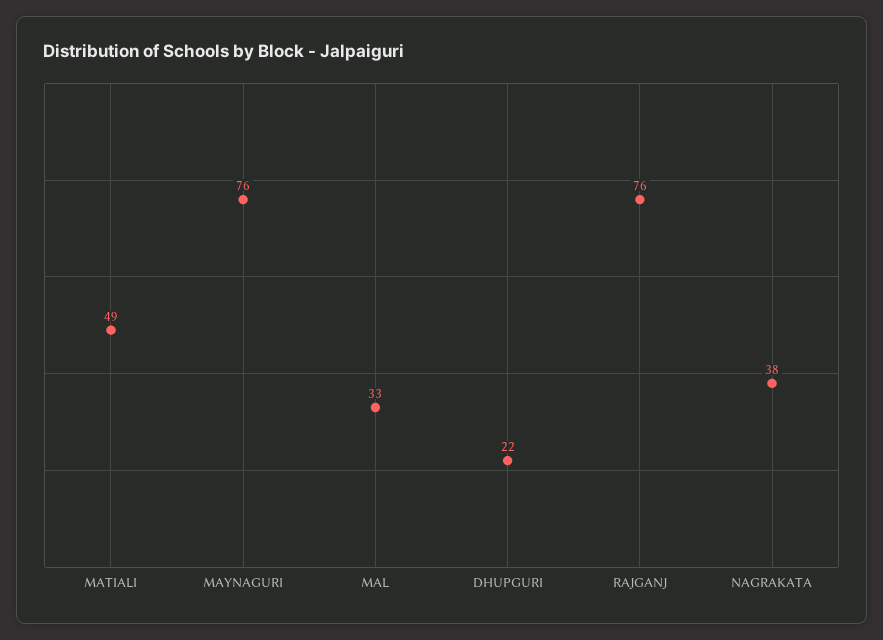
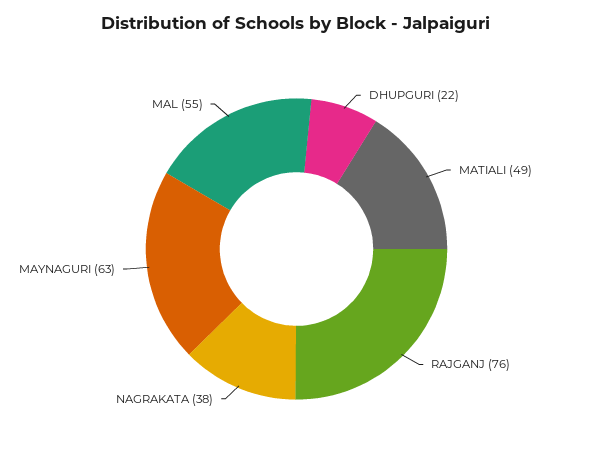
MAYNAGURI: 76 -> 63
MAL: 33 -> 55

